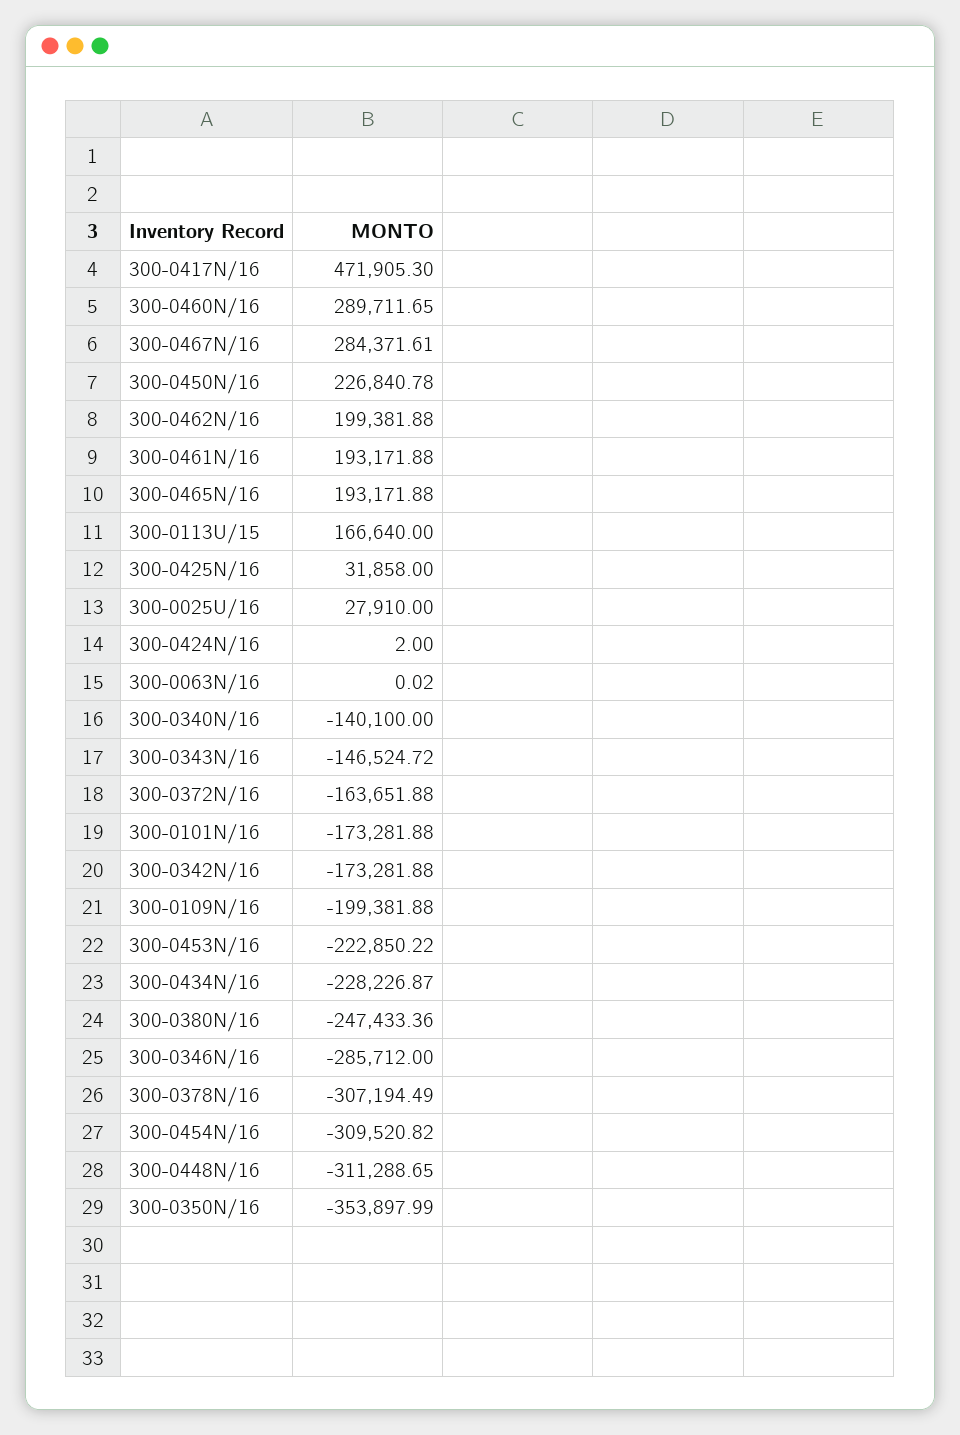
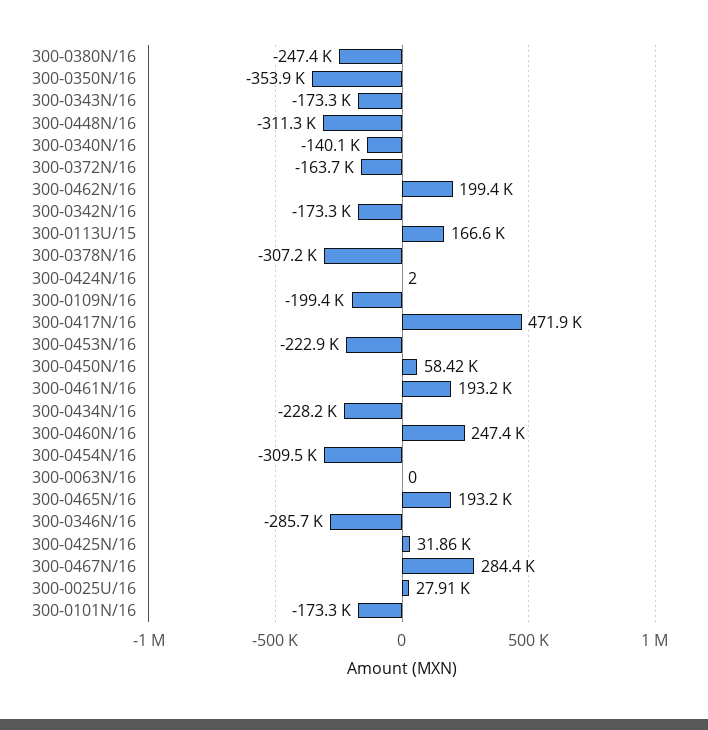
300-0460N/16: 289711.65 -> 247400
300-0450N/16: 226840.78 -> 58420
300-0343N/16: -146524.72 -> -173300

